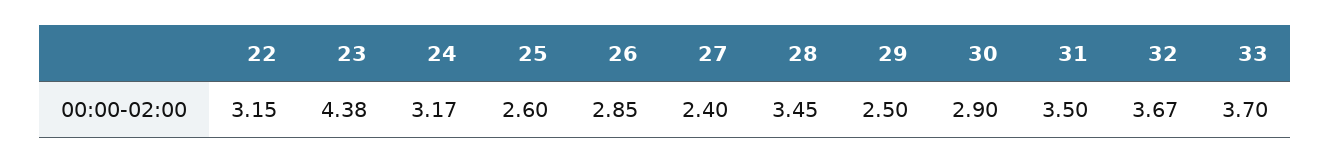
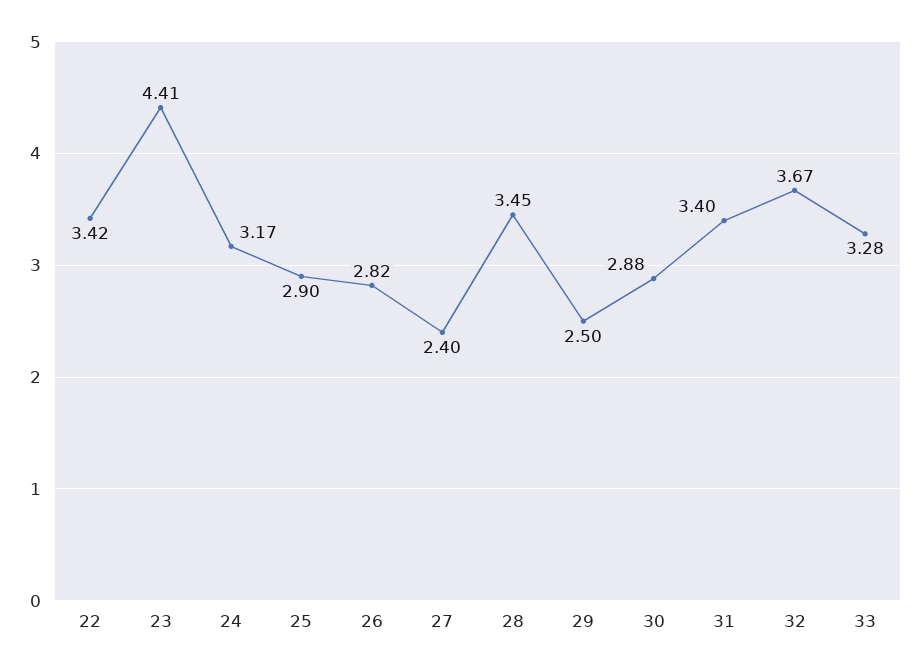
22: 3.15 -> 3.42
23: 4.38 -> 4.41
25: 2.6 -> 2.9
26: 2.85 -> 2.82
30: 2.9 -> 2.88
31: 3.5 -> 3.4
33: 3.7 -> 3.28

